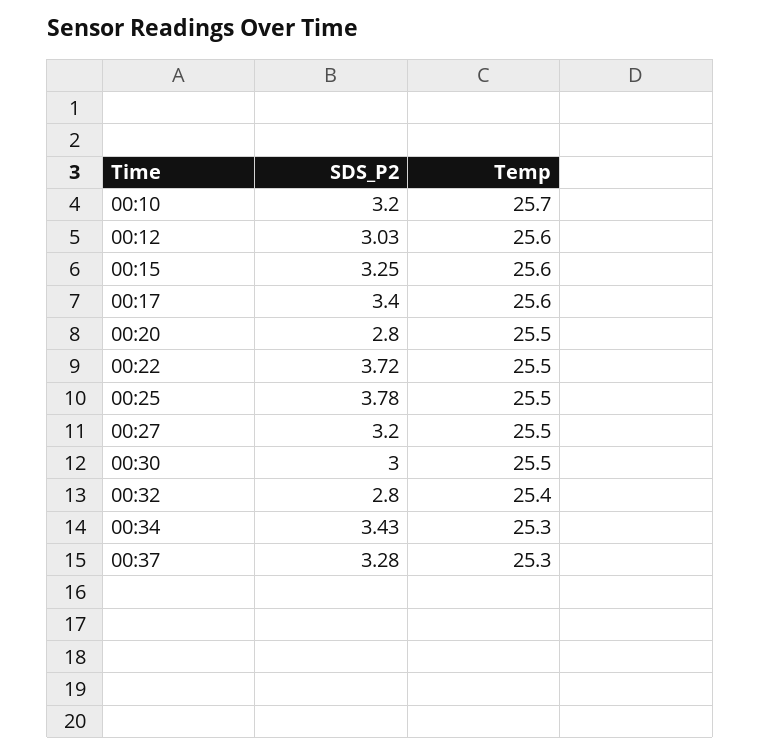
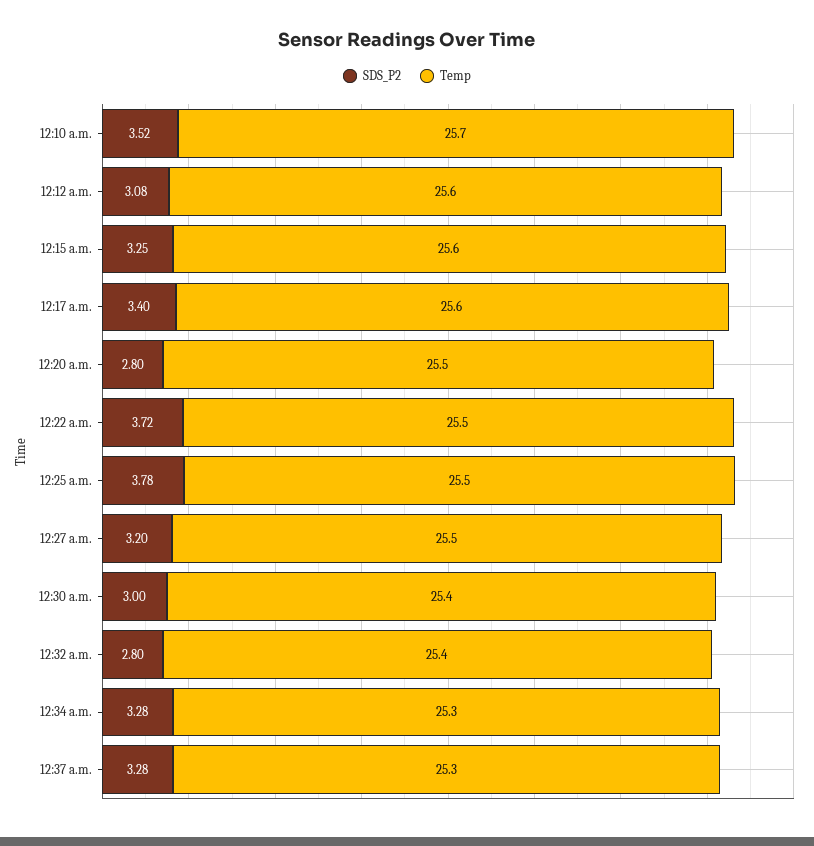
SDS_P2, 00:10: 3.2 -> 3.52
SDS_P2, 00:12: 3.03 -> 3.08
Temp, 00:30: 25.5 -> 25.4
SDS_P2, 00:34: 3.43 -> 3.28

